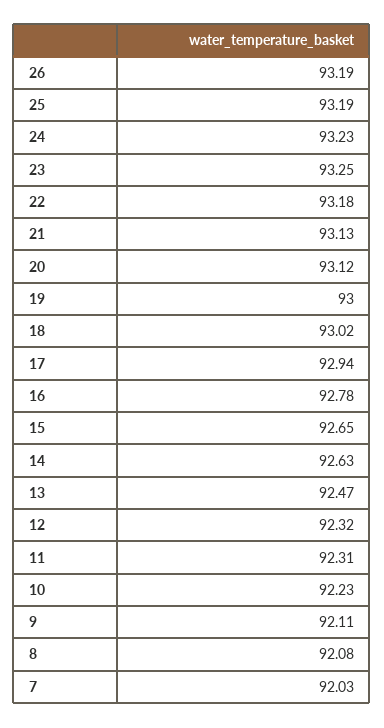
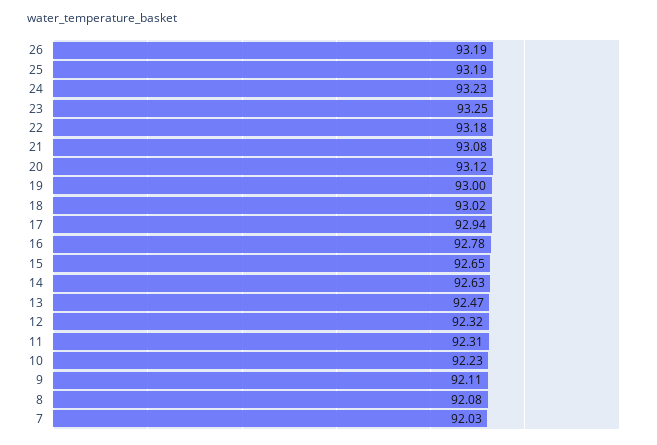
21: 93.13 -> 93.08

